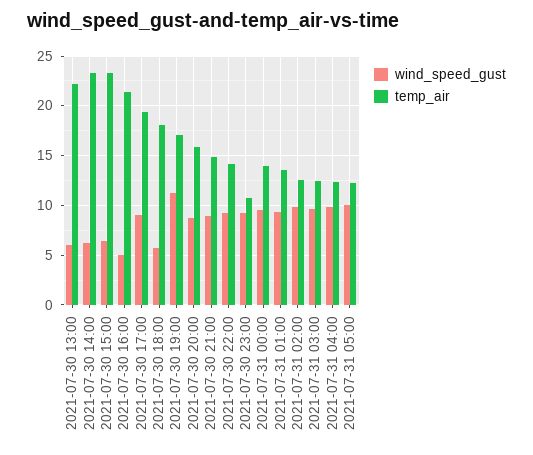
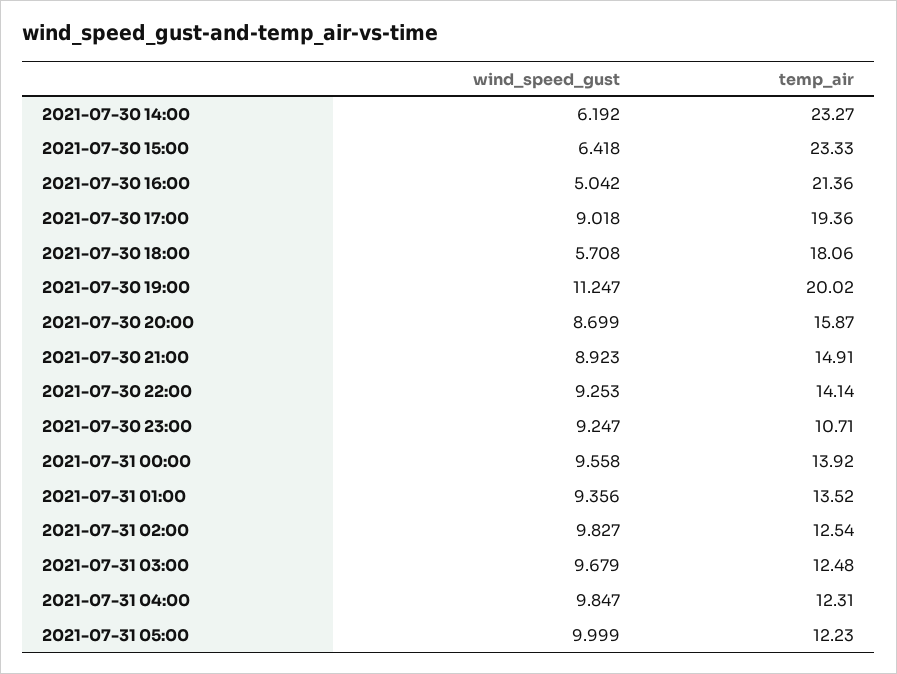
wind_speed_gust, 2021-07-30 13:00: 6 -> none
temp_air, 2021-07-30 13:00: 22 -> none
temp_air, 2021-07-30 19:00: 17 -> 20.02

